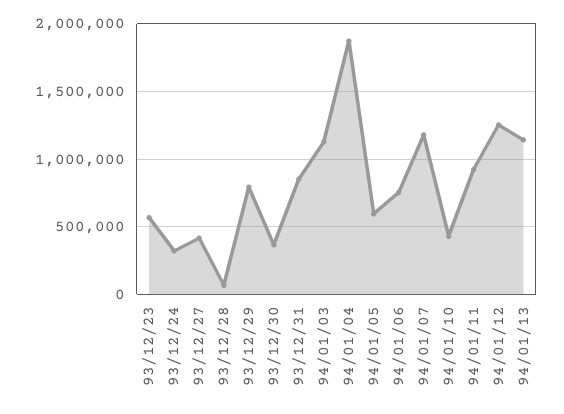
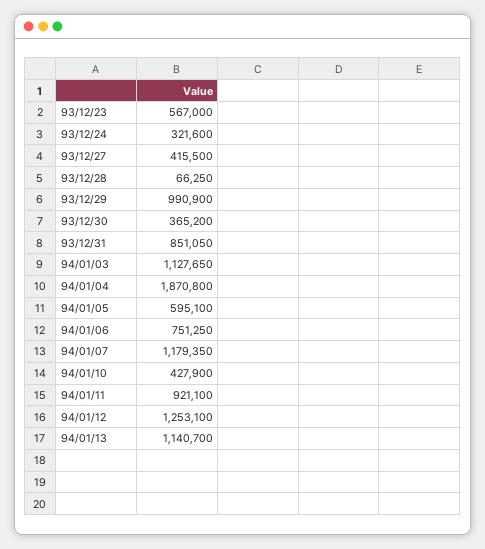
93/12/29: 800000 -> 990900

